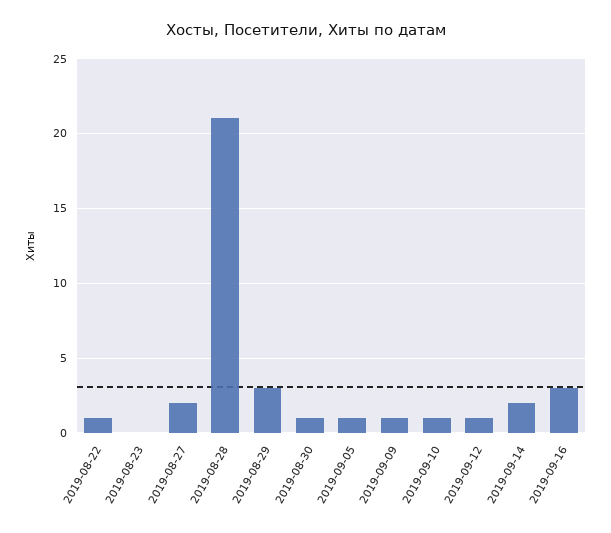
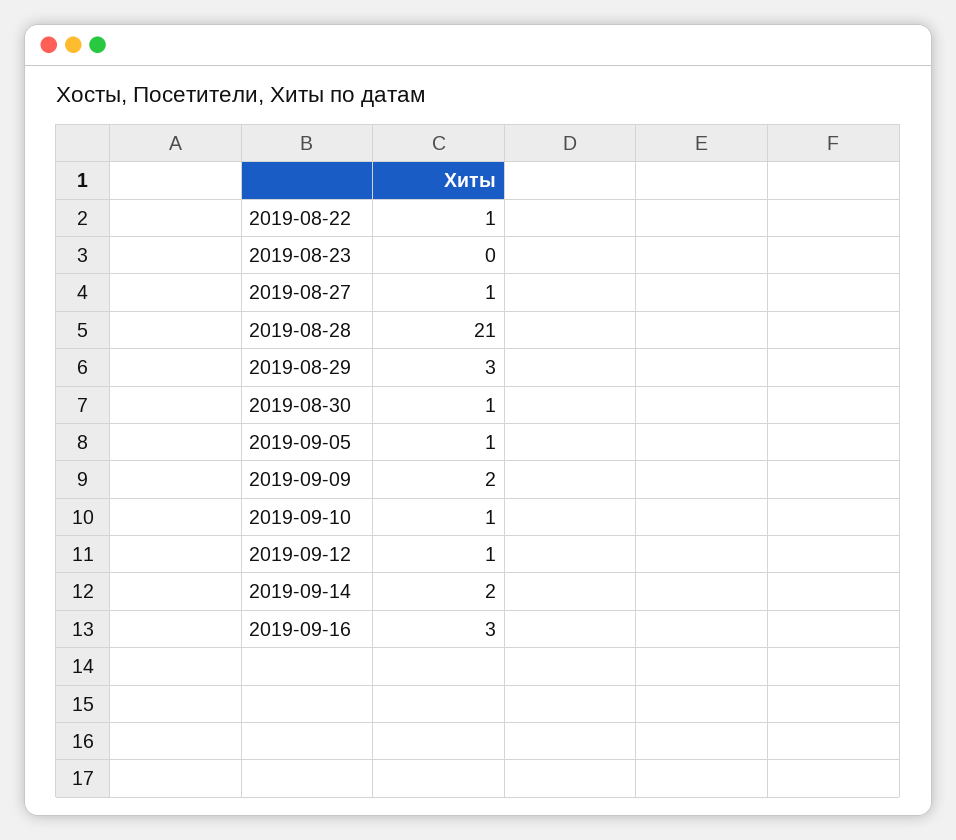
2019-08-27: 2 -> 1
2019-09-09: 1 -> 2

